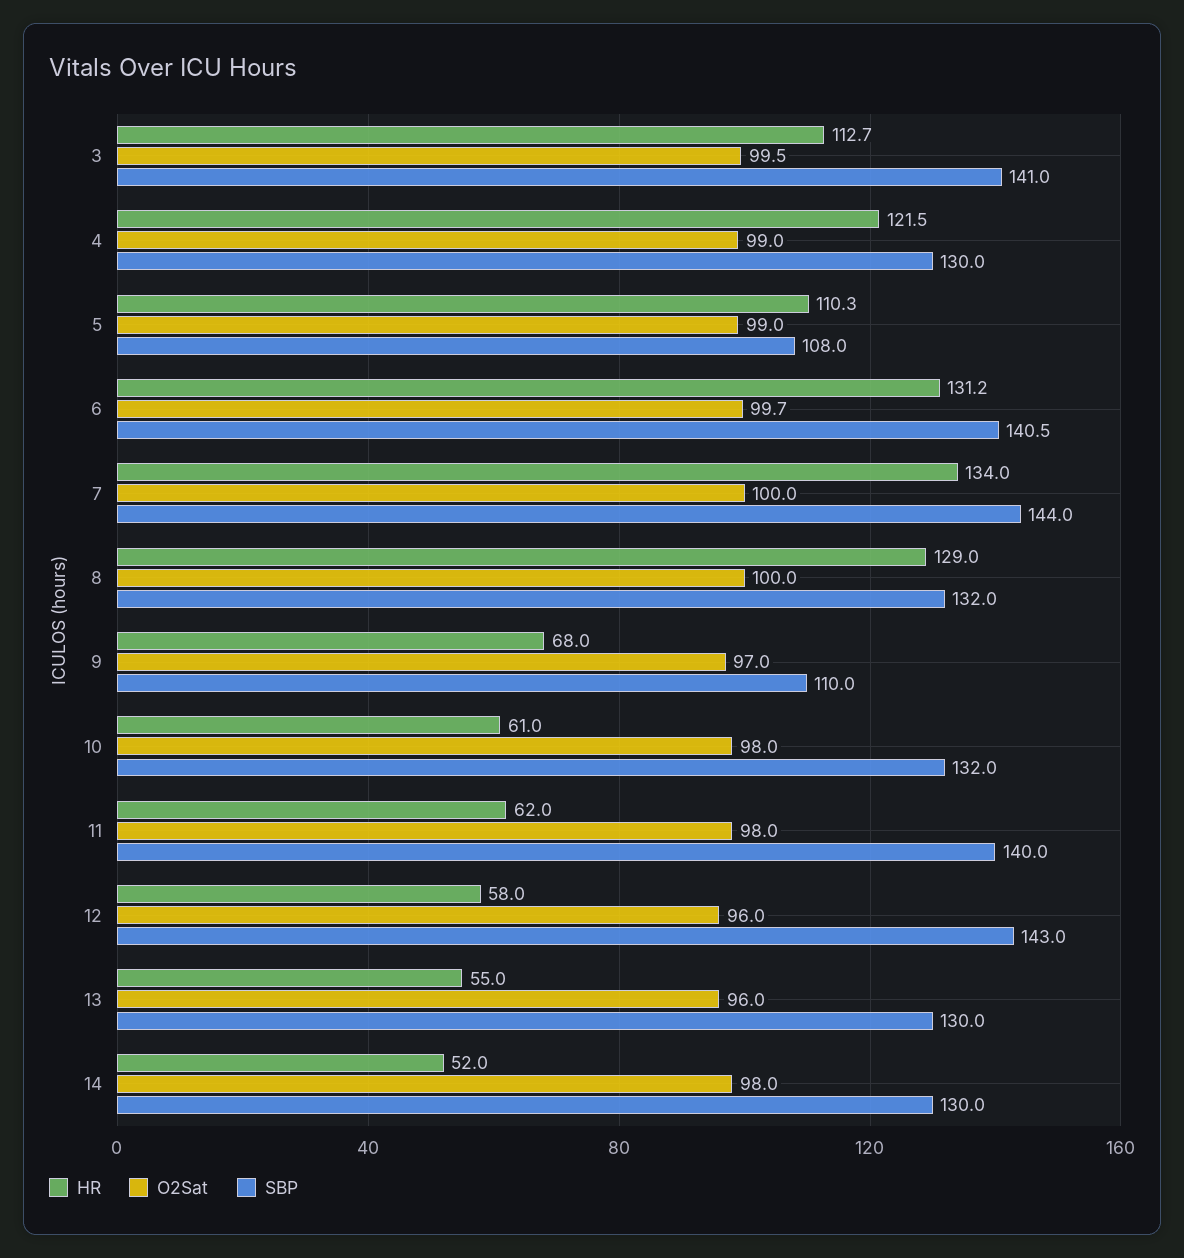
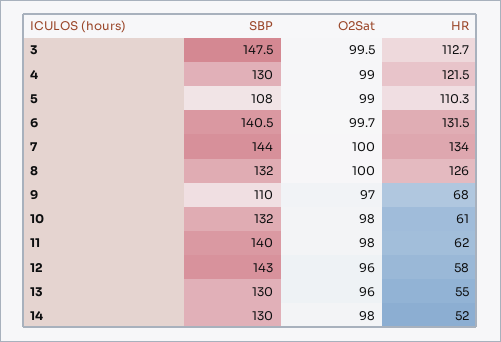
SBP, 3: 141 -> 147.5
HR, 6: 131.2 -> 131.5
HR, 8: 129 -> 126

